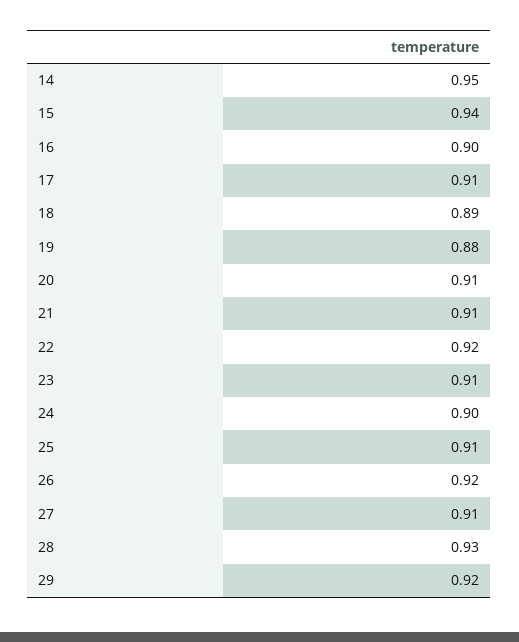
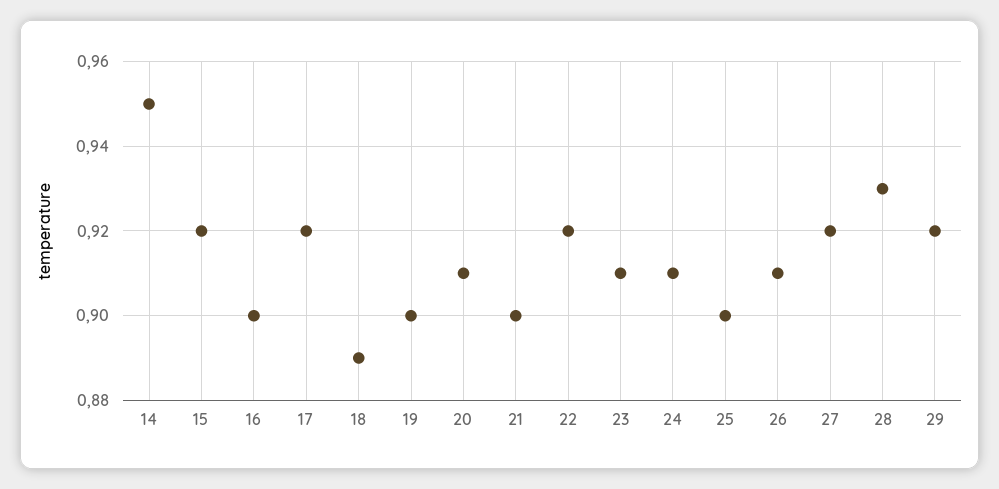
15: 0.94 -> 0.92
17: 0.91 -> 0.92
19: 0.88 -> 0.9
21: 0.91 -> 0.9
24: 0.9 -> 0.91
25: 0.91 -> 0.9
26: 0.92 -> 0.91
27: 0.91 -> 0.92

